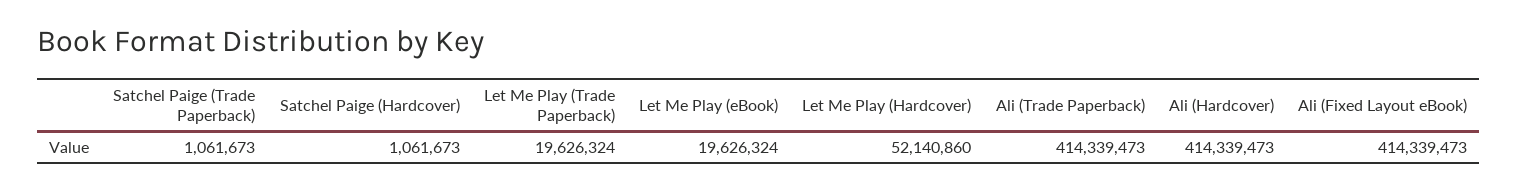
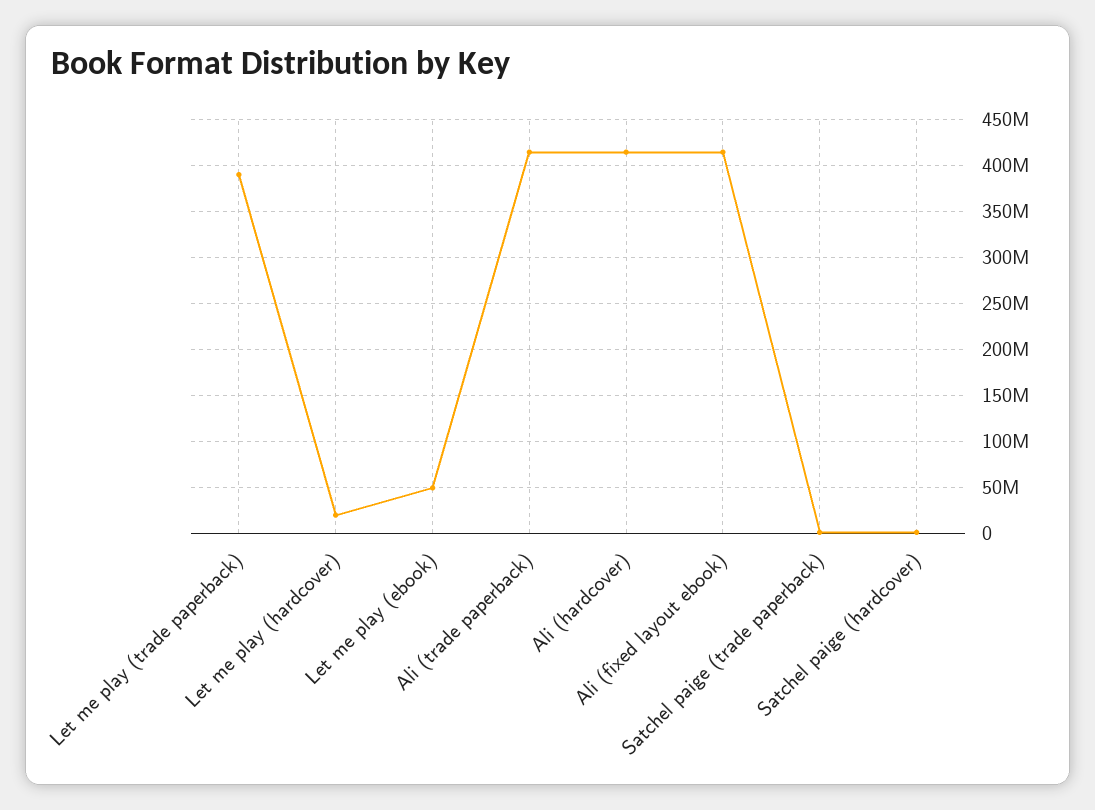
Let Me Play (Trade Paperback): 19626324 -> 390000000
Let Me Play (eBook): 19626324 -> 50000000
Let Me Play (Hardcover): 52140860 -> 20000000

